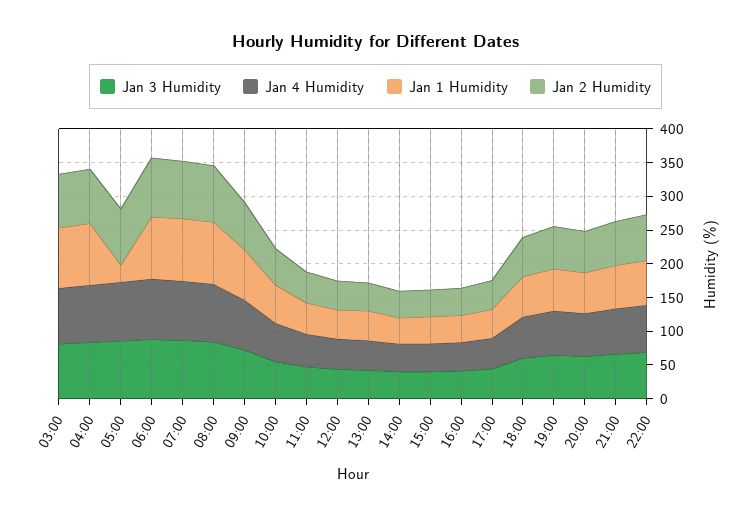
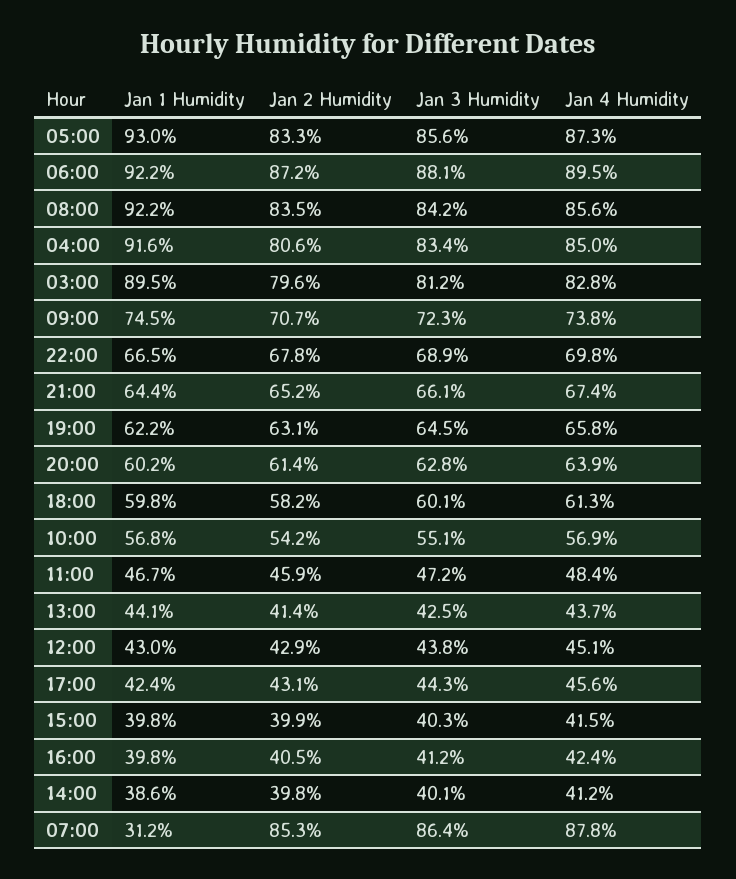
Jan 1 Humidity, 05:00: 25 -> 93
Jan 1 Humidity, 07:00: 100 -> 31.2

